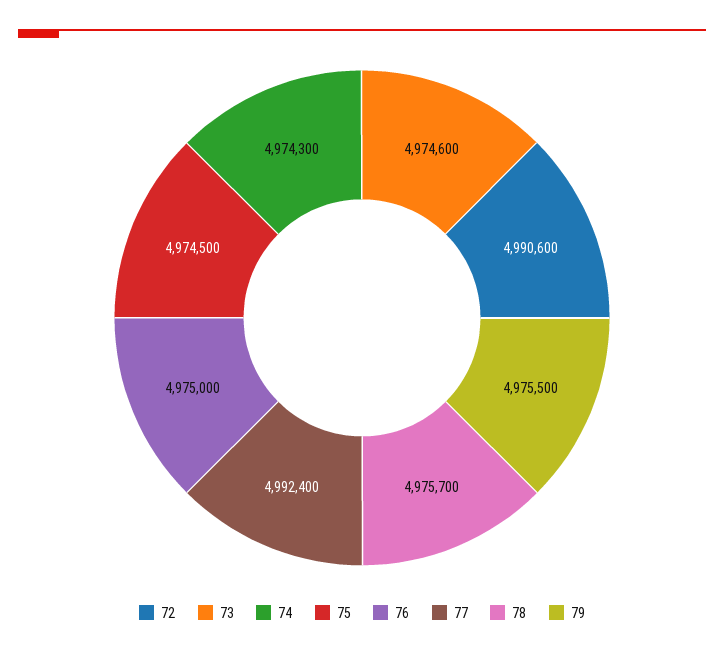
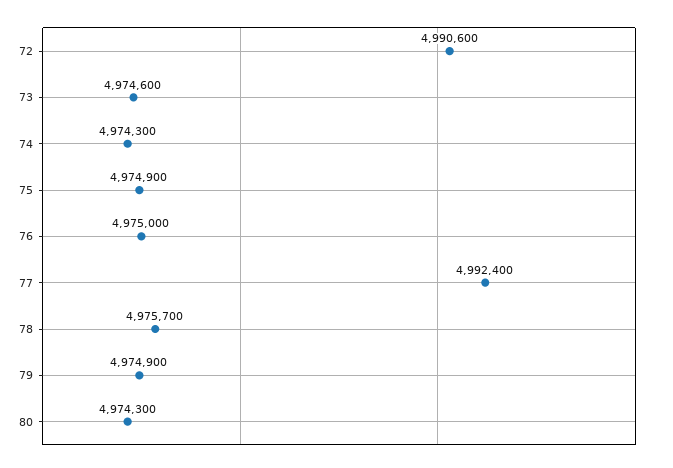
75: 4974500 -> 4974900
79: 4975500 -> 4974900
80: none -> 4974300

